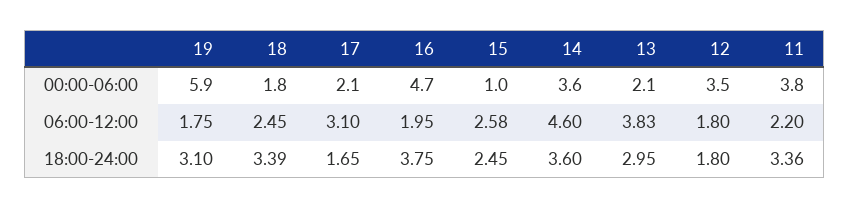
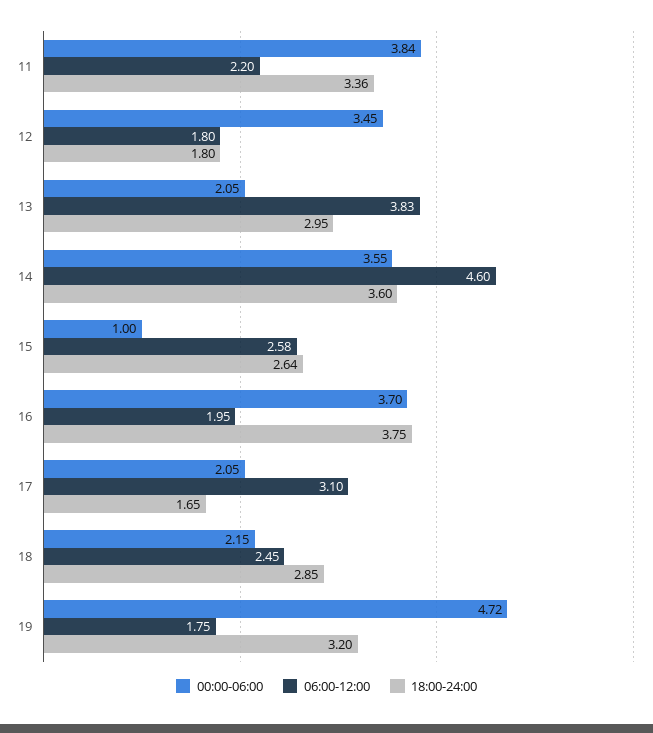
00:00-06:00, 19: 5.9 -> 4.72
00:00-06:00, 18: 1.8 -> 2.15
00:00-06:00, 16: 4.7 -> 3.7
18:00-24:00, 19: 3.1 -> 3.2
18:00-24:00, 18: 3.39 -> 2.85
18:00-24:00, 15: 2.45 -> 2.64

